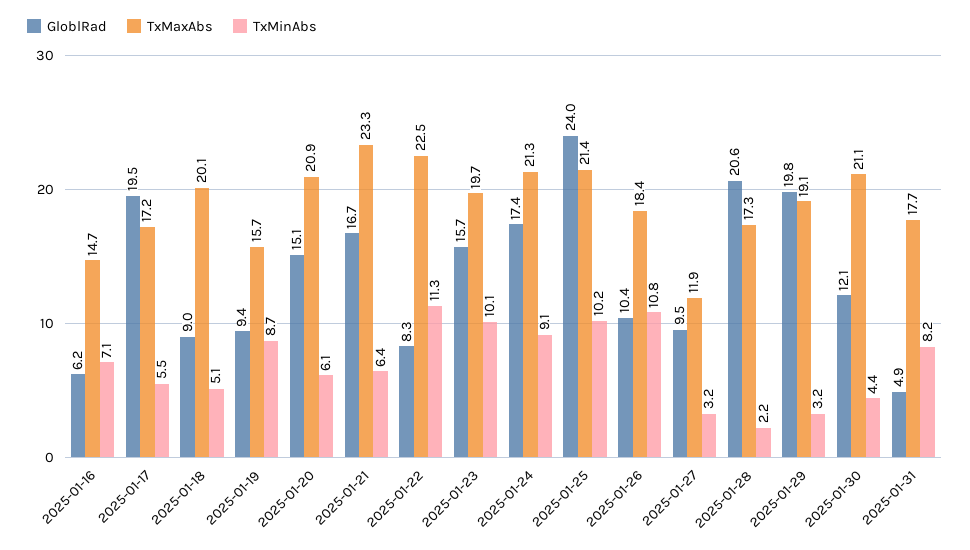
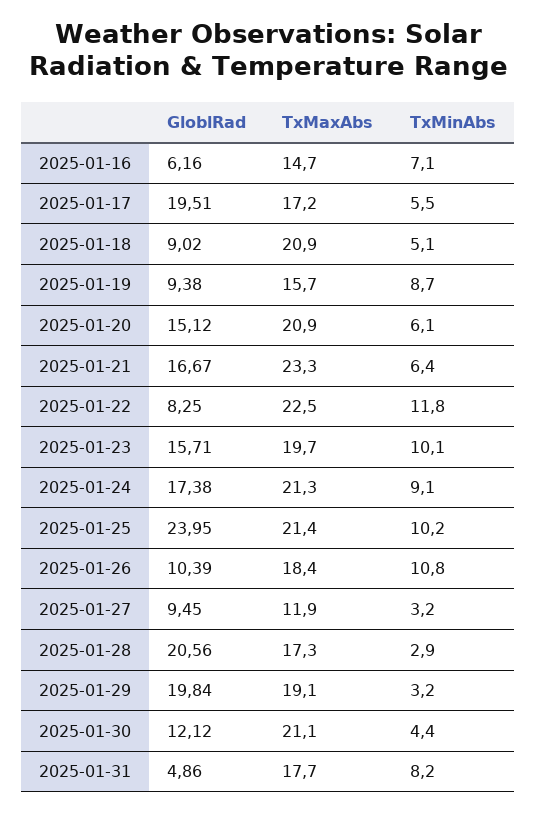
TxMaxAbs, 2025-01-18: 20.1 -> 20.9
TxMinAbs, 2025-01-22: 11.3 -> 11.8
TxMinAbs, 2025-01-28: 2.2 -> 2.9

